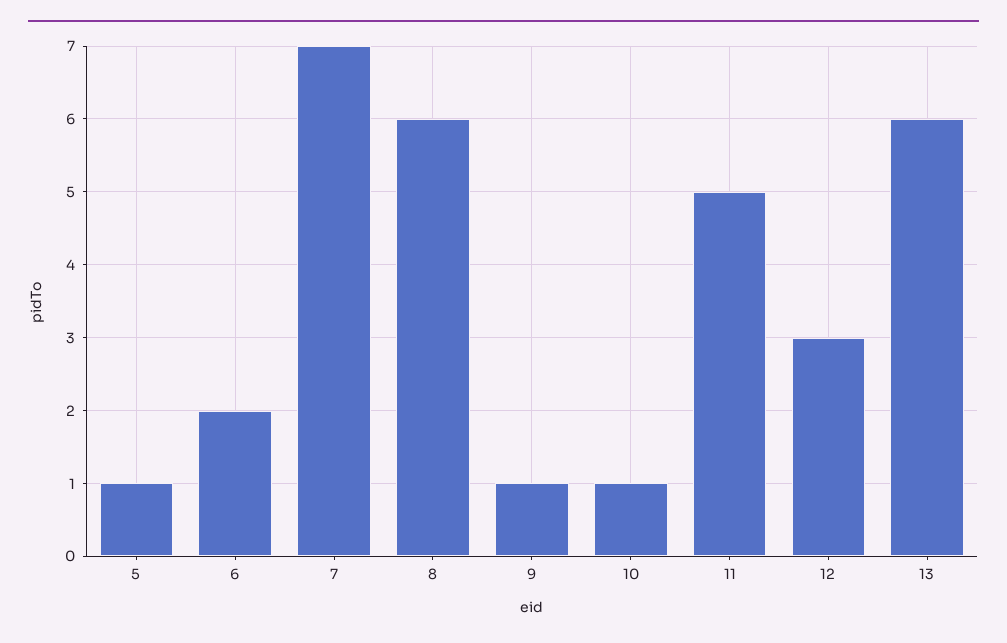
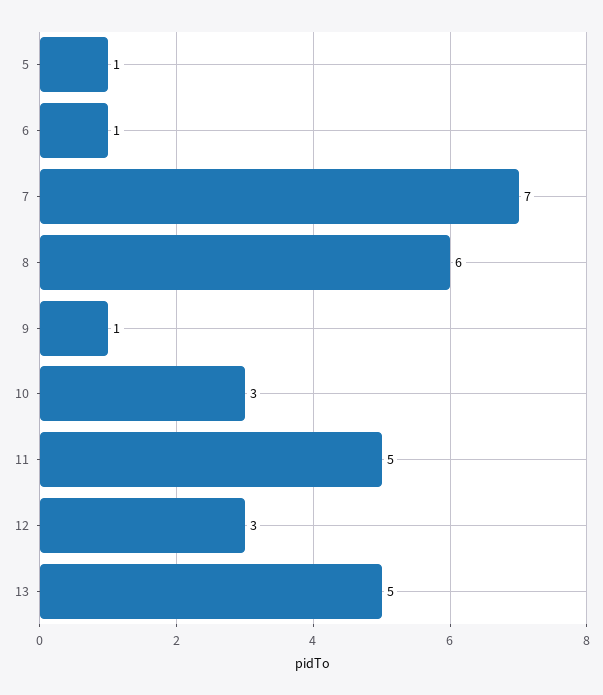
6: 2 -> 1
10: 1 -> 3
13: 6 -> 5

